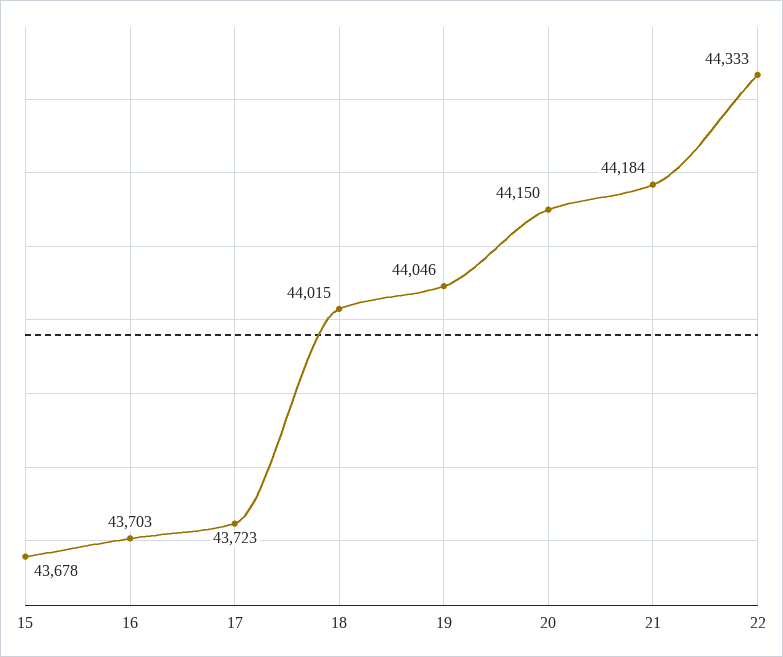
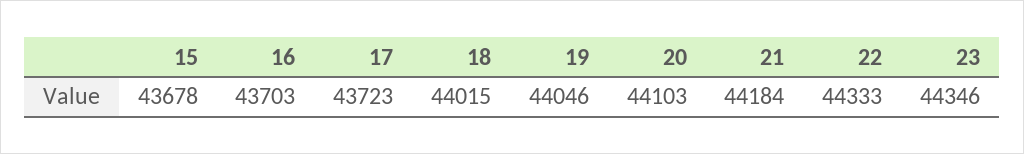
20: 44150 -> 44103
23: none -> 44346

